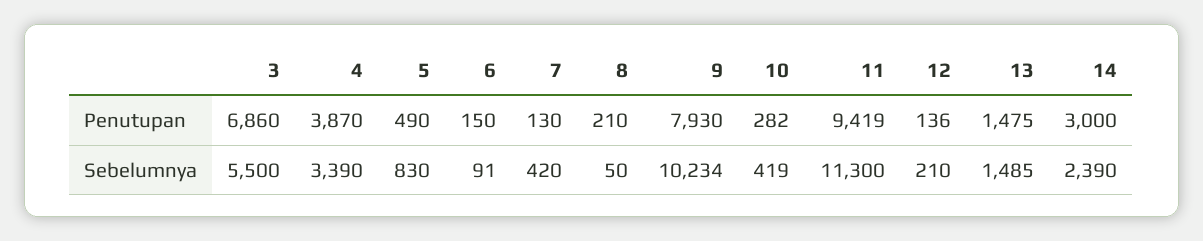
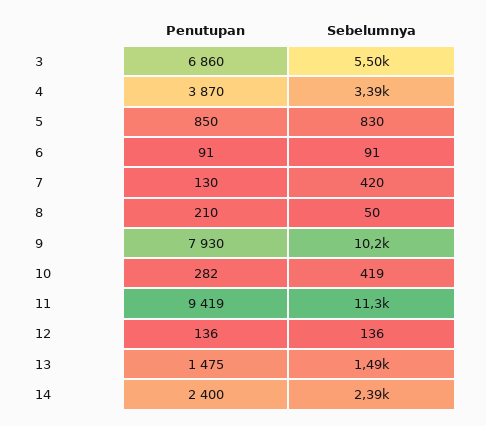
5, Penutupan: 490 -> 850
6, Penutupan: 150 -> 91
14, Penutupan: 3000 -> 2400
12, Sebelumnya: 210 -> 136

